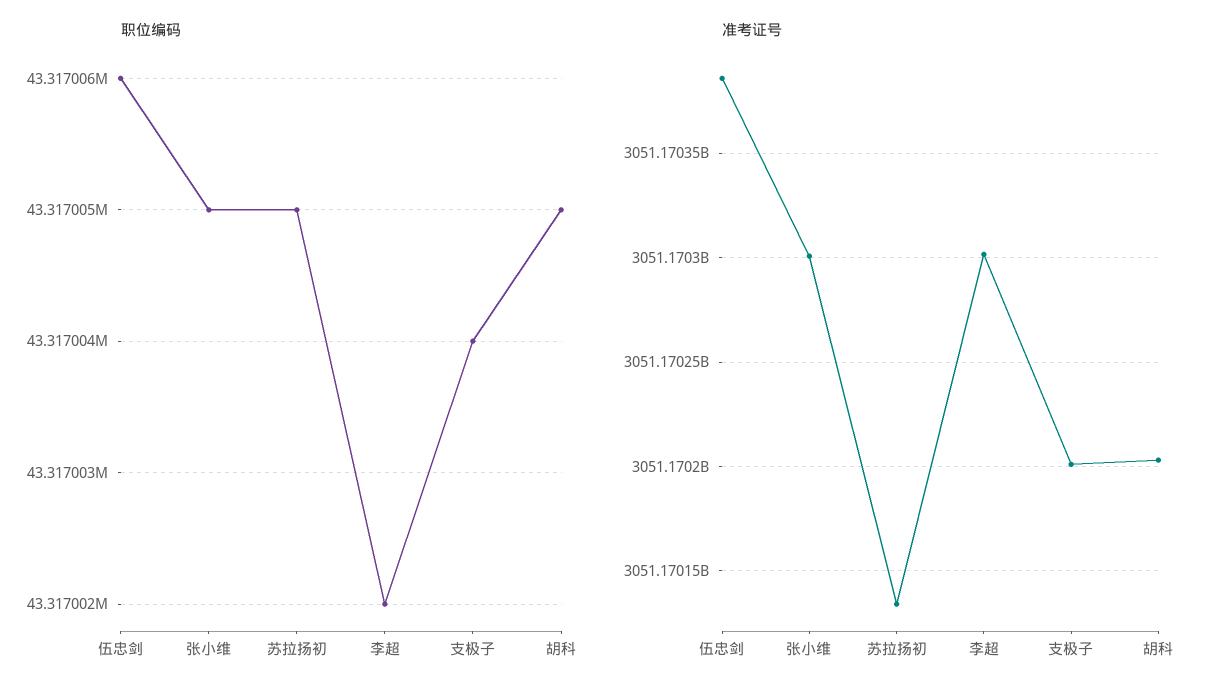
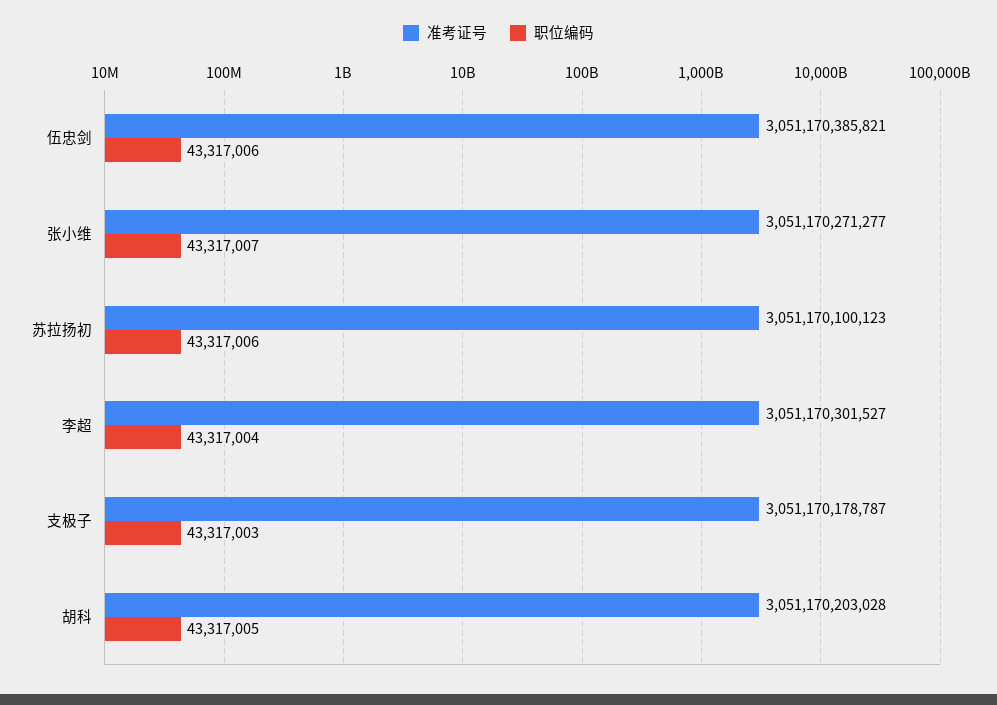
职位编码, 张小维: 43317005 -> 43317007
职位编码, 苏拉扬初: 43317005 -> 43317006
职位编码, 李超: 43317002 -> 43317004
职位编码, 支极子: 43317004 -> 43317003
准考证号, 张小维: 3051170300000 -> 3051170271277
准考证号, 苏拉扬初: 3051170135000 -> 3051170100123
准考证号, 支极子: 3051170200000 -> 3051170178787

